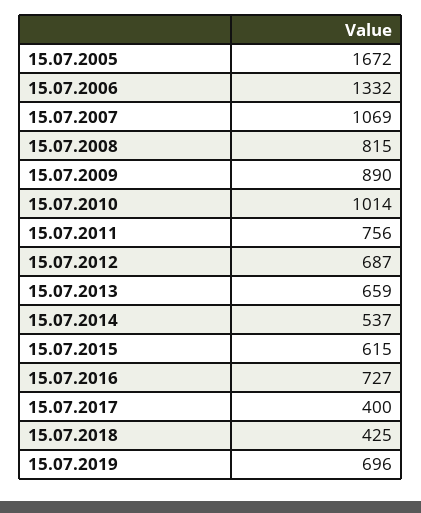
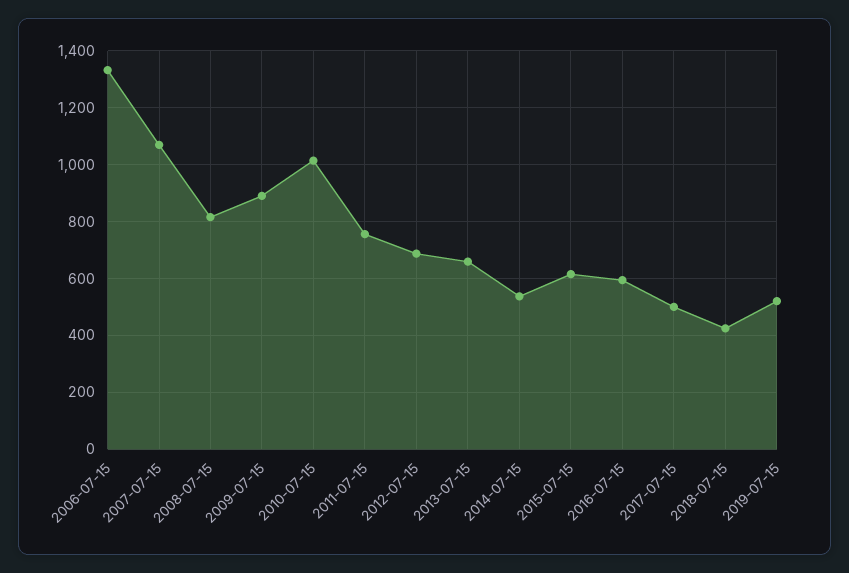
15.07.2005: 1672 -> none
15.07.2016: 727 -> 600
15.07.2017: 400 -> 500
15.07.2019: 696 -> 525

